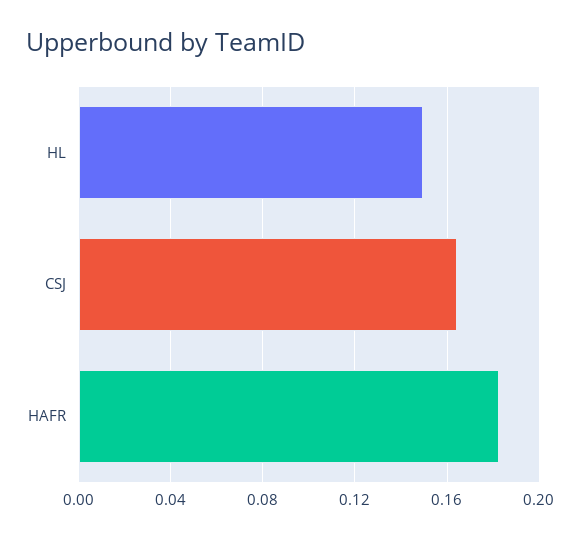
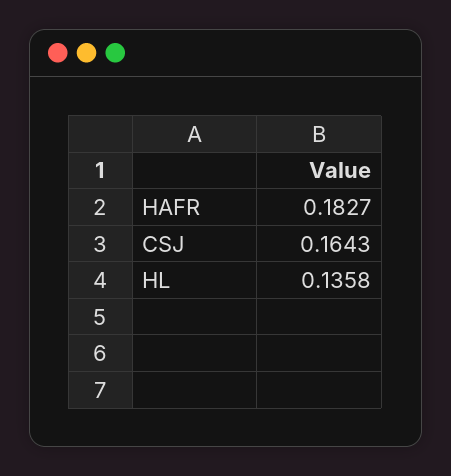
HL: 0.15 -> 0.1358

